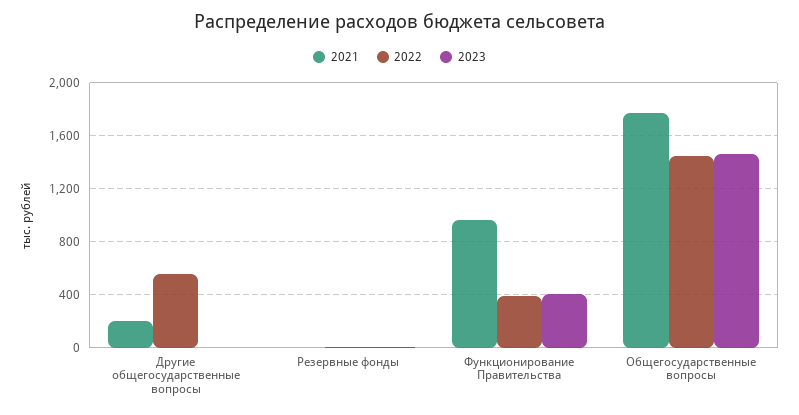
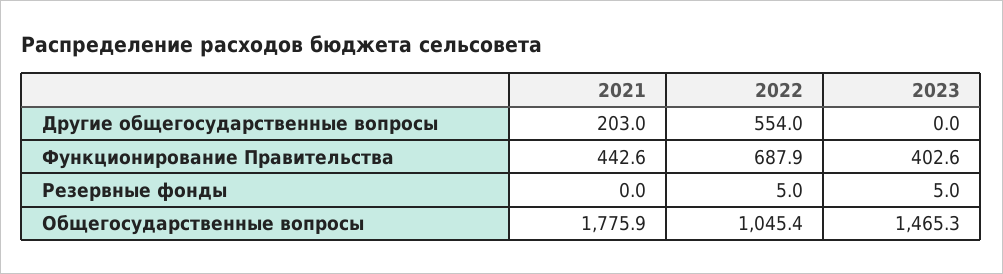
2021, Функционирование Правительства: 950 -> 442.6
2022, Функционирование Правительства: 400 -> 687.9
2022, Общегосударственные вопросы: 1450 -> 1045.4

